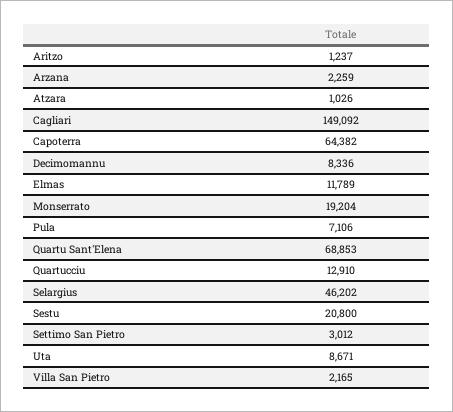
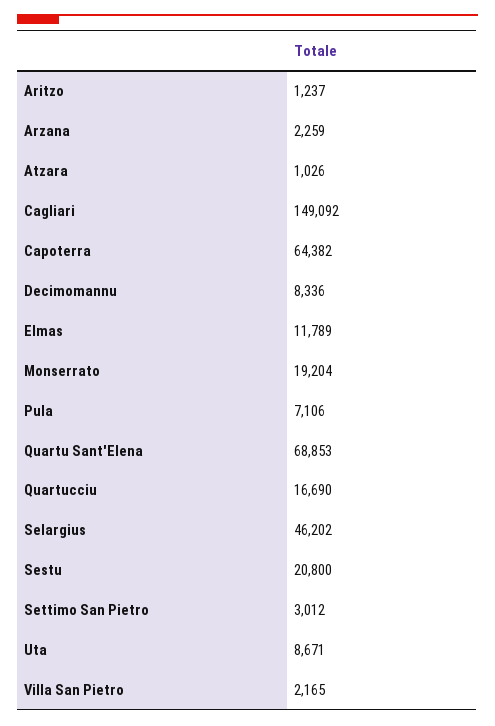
Quartucciu: 12910 -> 16690

